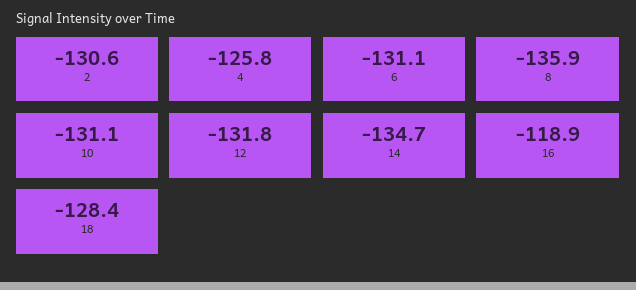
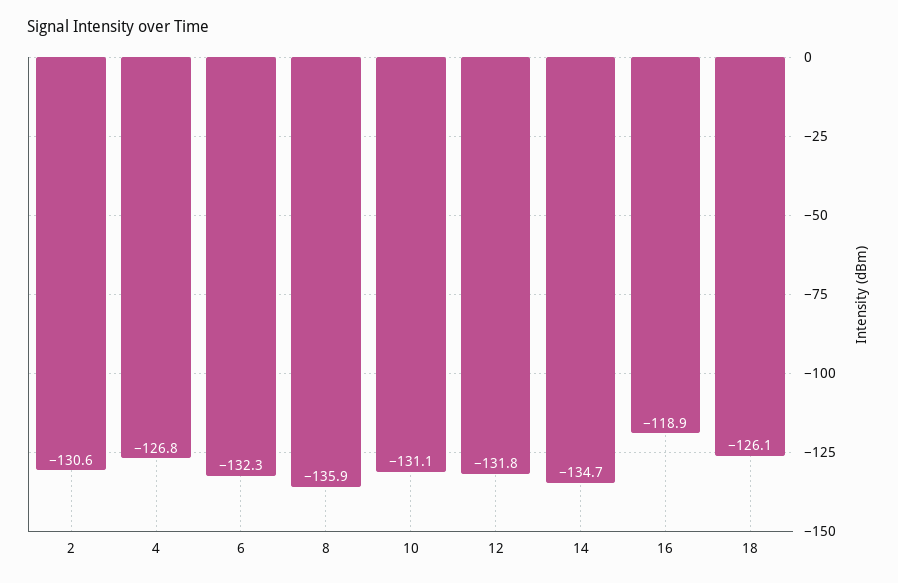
4: -125.8 -> -126.8
6: -131.1 -> -132.3
18: -128.4 -> -126.1

